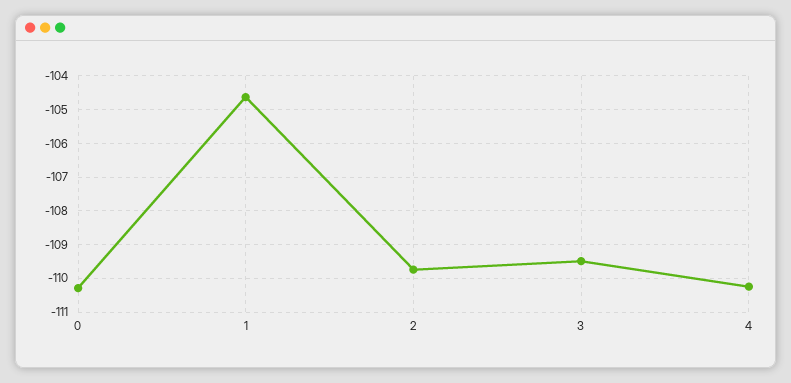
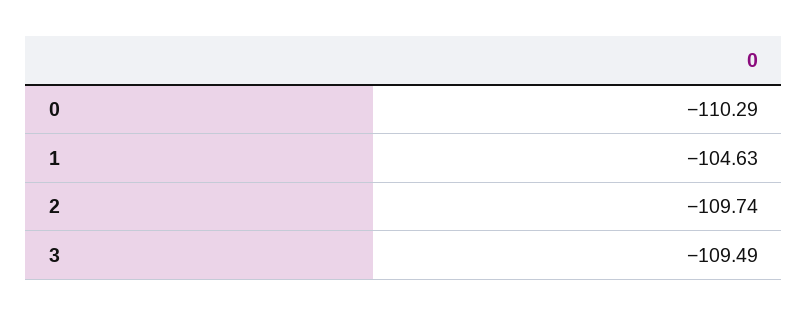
4: -110.2 -> none

